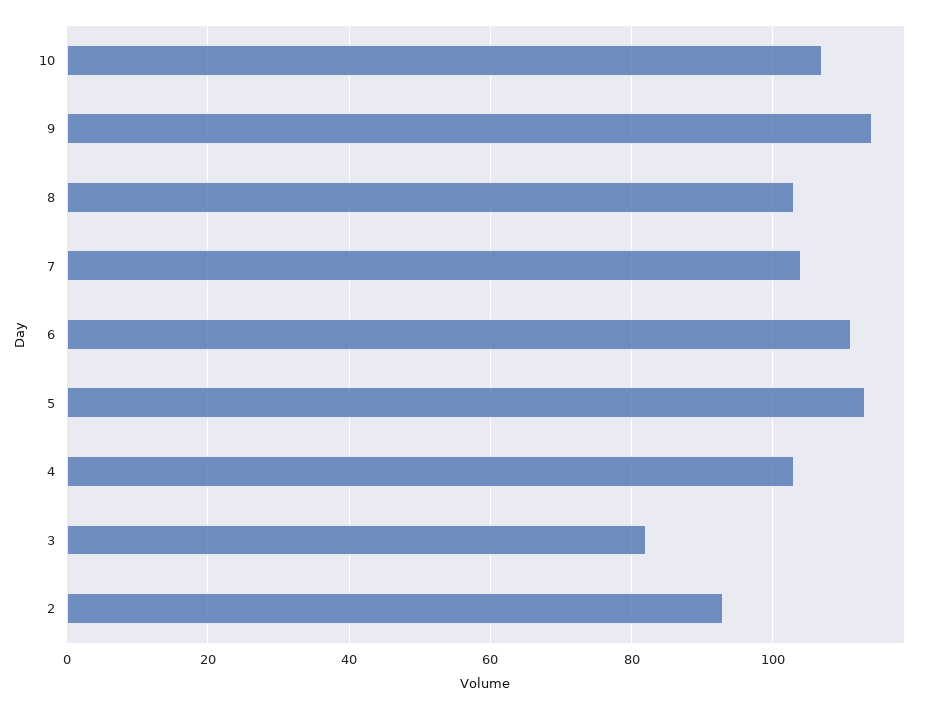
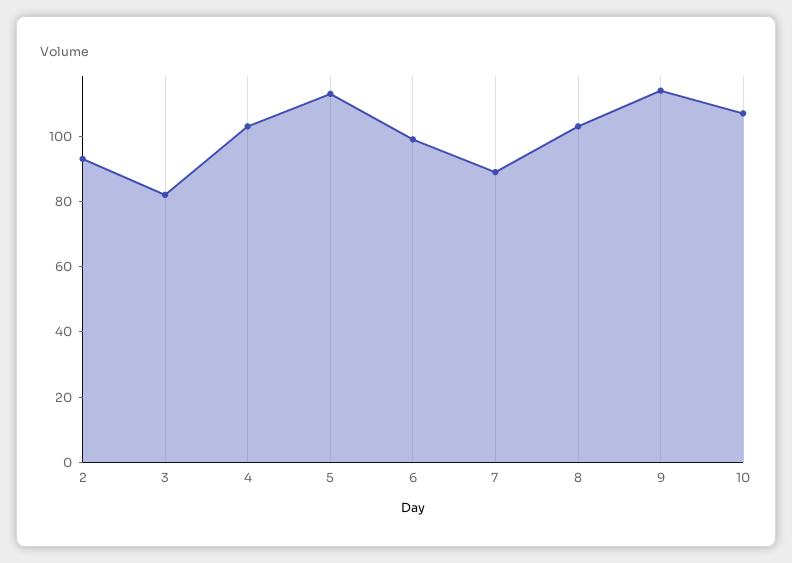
7: 105 -> 90
6: 110 -> 100

